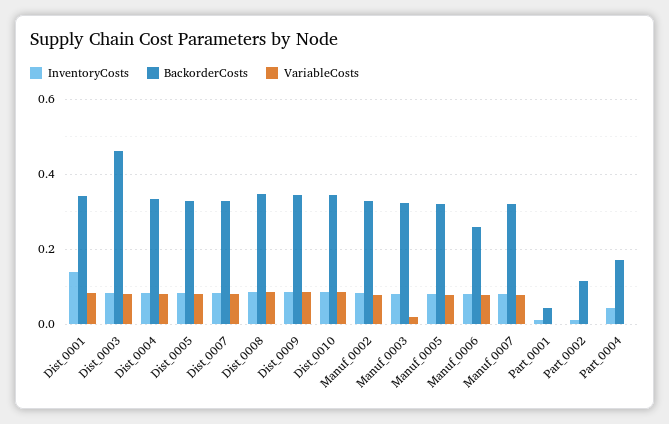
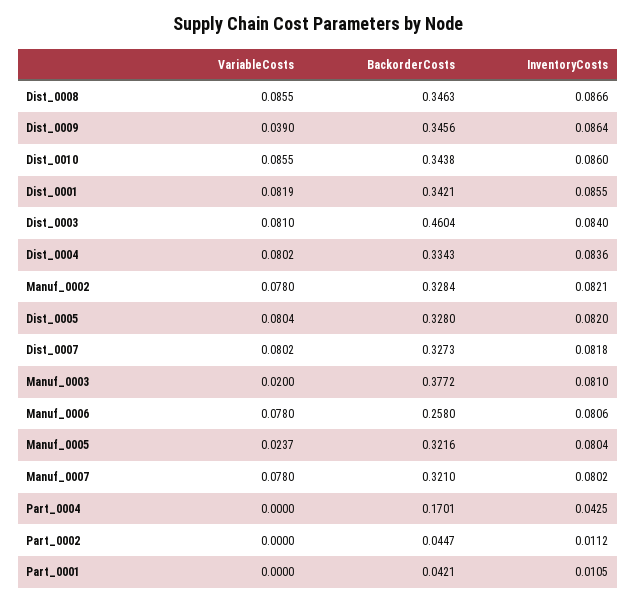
InventoryCosts, Dist_0001: 0.14 -> 0.0855
VariableCosts, Dist_0009: 0.08 -> 0.039
BackorderCosts, Manuf_0003: 0.32 -> 0.3772
VariableCosts, Manuf_0005: 0.08 -> 0.0237
BackorderCosts, Part_0002: 0.12 -> 0.0447

